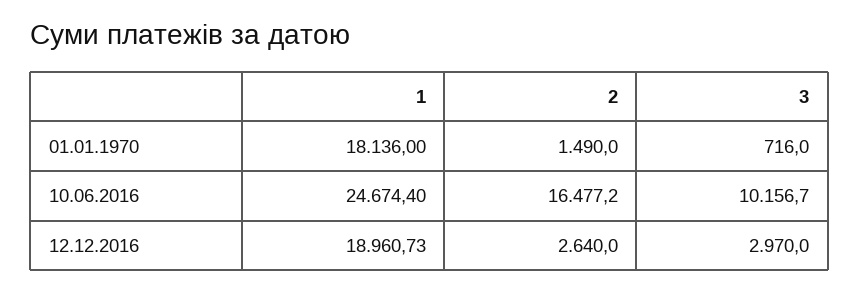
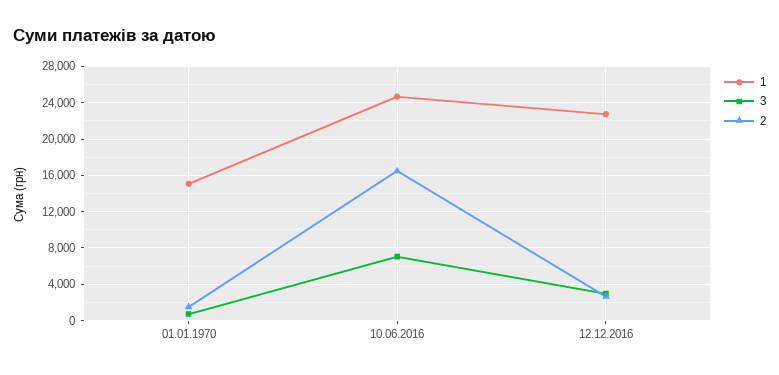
1, 01.01.1970: 18136 -> 15000
3, 10.06.2016: 10156.7 -> 7000
1, 12.12.2016: 18960.73 -> 23000

